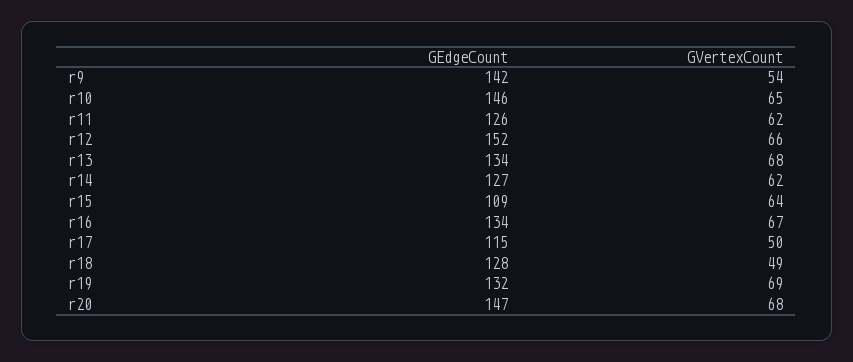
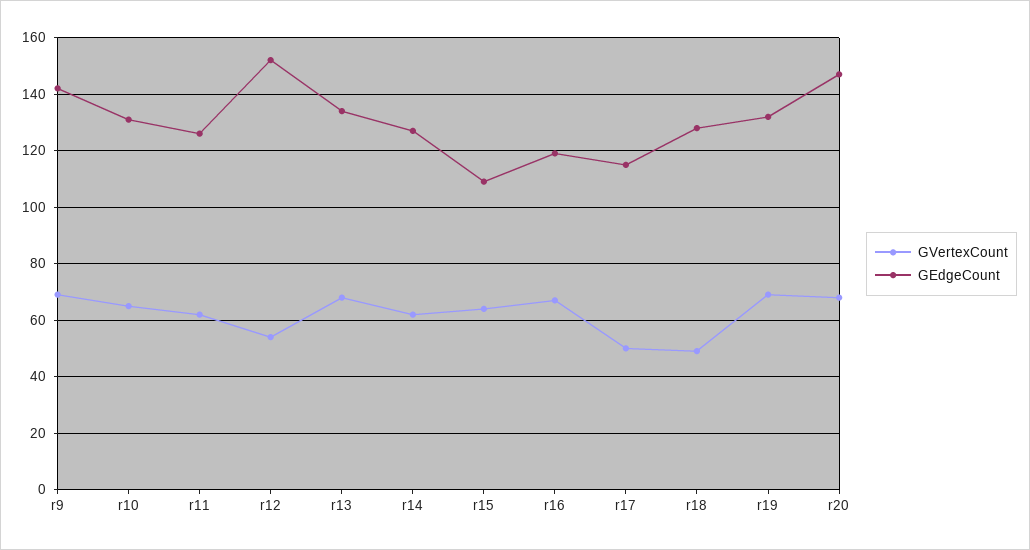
GVertexCount, r9: 54 -> 70
GEdgeCount, r10: 146 -> 130
GVertexCount, r12: 66 -> 55
GEdgeCount, r16: 134 -> 120

